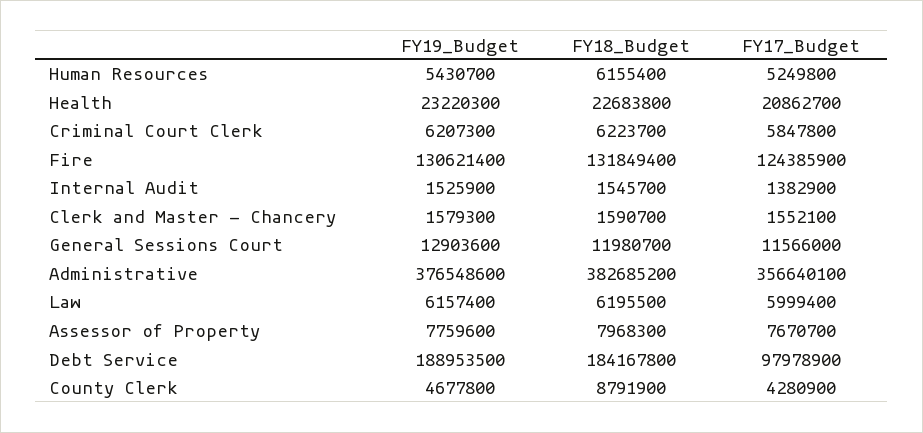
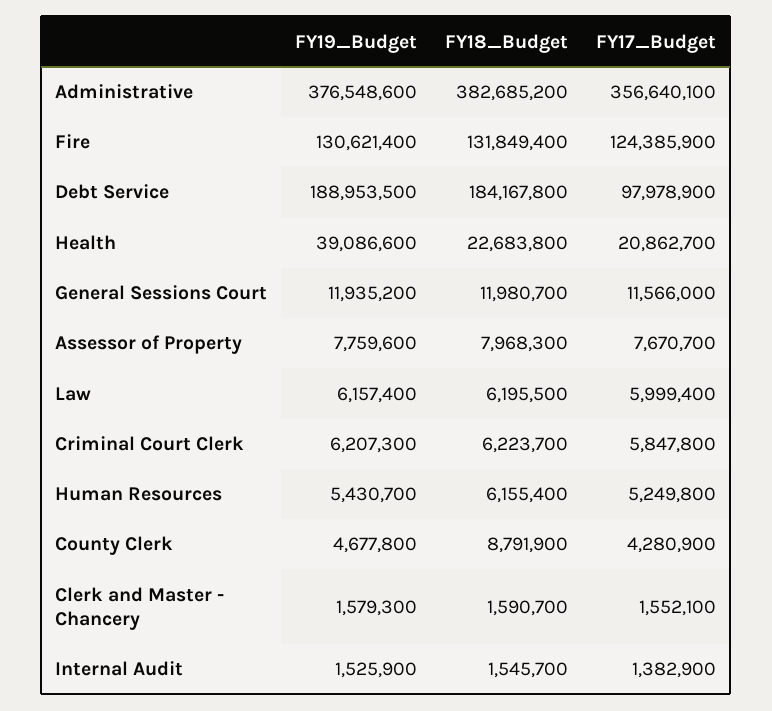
FY19_Budget, Health: 23220300 -> 39086600
FY19_Budget, General Sessions Court: 12903600 -> 11935200

